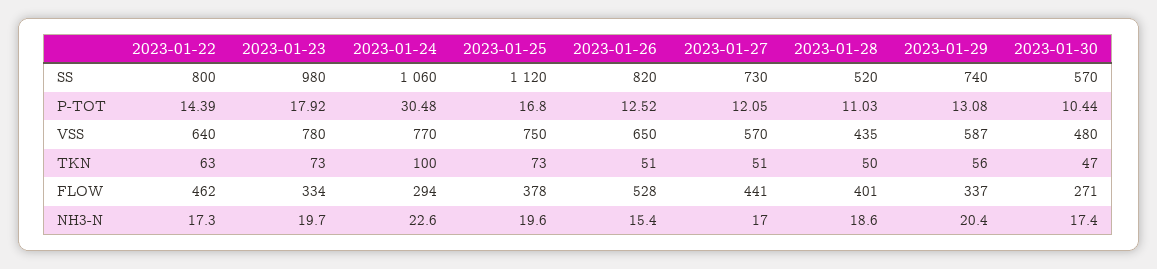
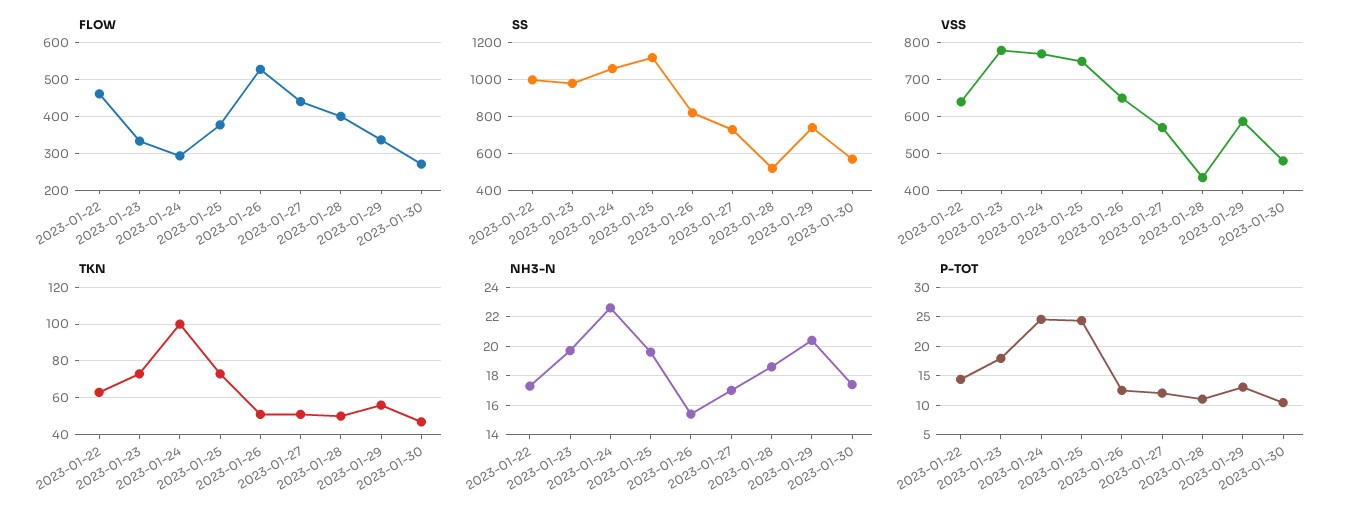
SS, 2023-01-22: 800 -> 1000
P-TOT, 2023-01-24: 30.48 -> 25
P-TOT, 2023-01-25: 16.8 -> 25

